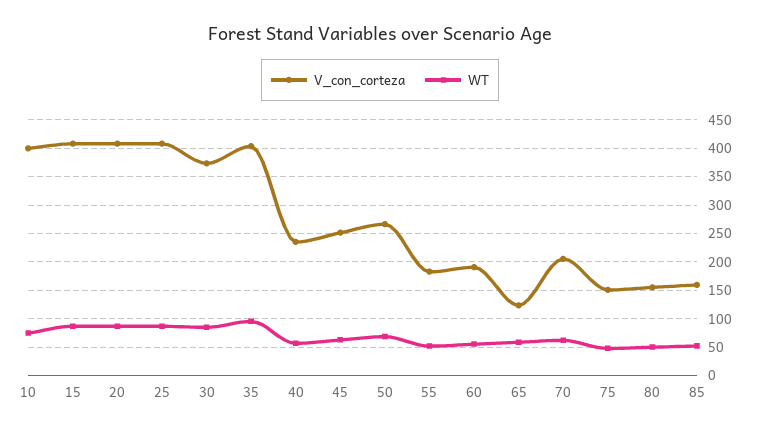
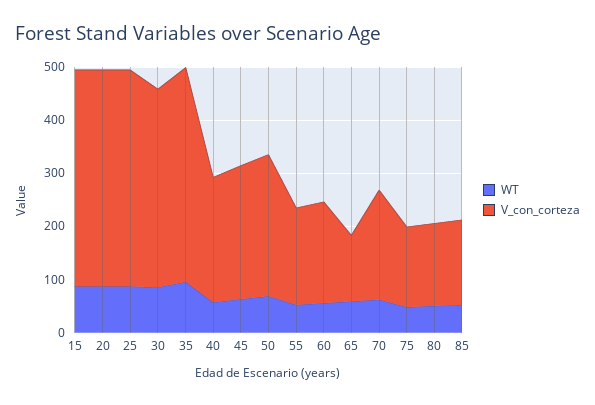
V_con_corteza, 10: 400 -> none
WT, 10: 75 -> none

